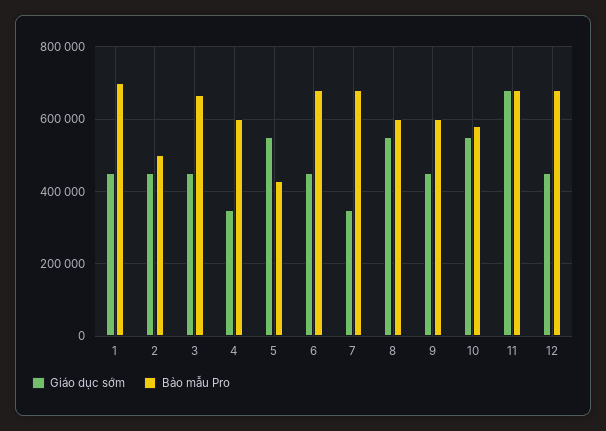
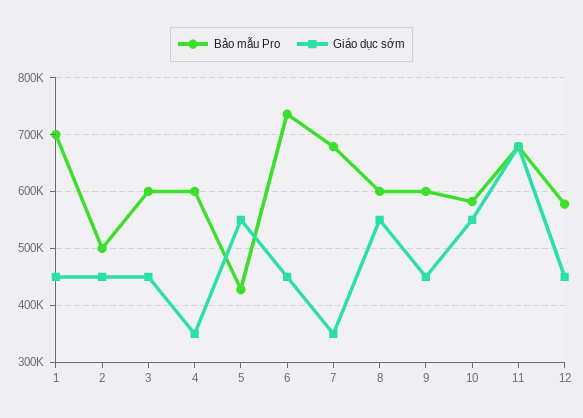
Bảo mẫu Pro, 3: 660000 -> 600000
Bảo mẫu Pro, 6: 680000 -> 740000
Bảo mẫu Pro, 12: 680000 -> 580000

